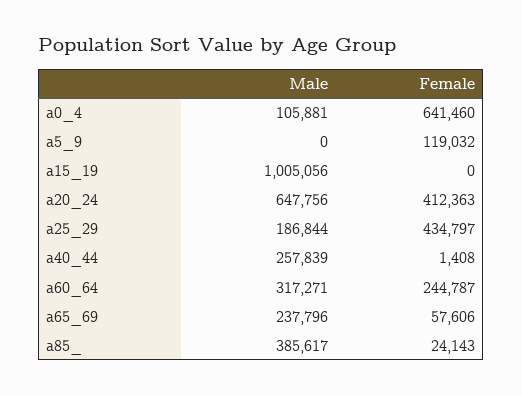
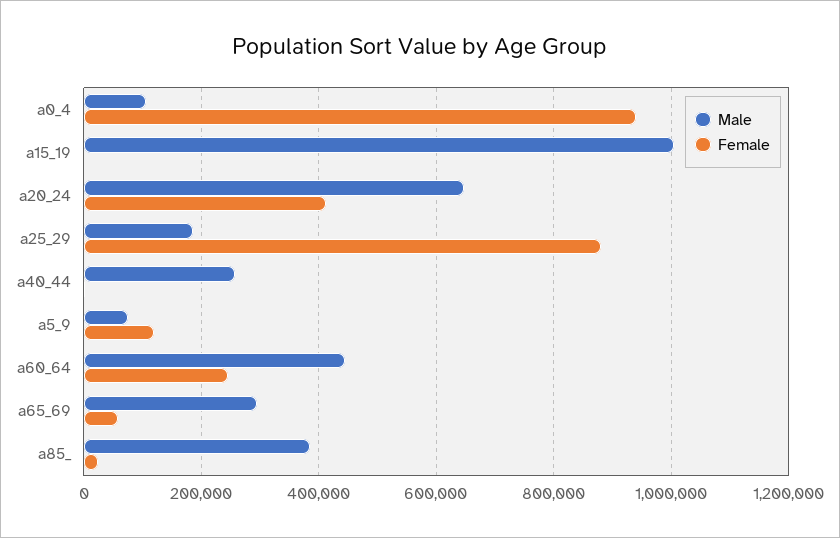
Female, a0_4: 641460 -> 940000
Male, a5_9: 0 -> 80000
Female, a25_29: 434797 -> 880000
Male, a60_64: 317271 -> 440000
Male, a65_69: 237796 -> 300000

